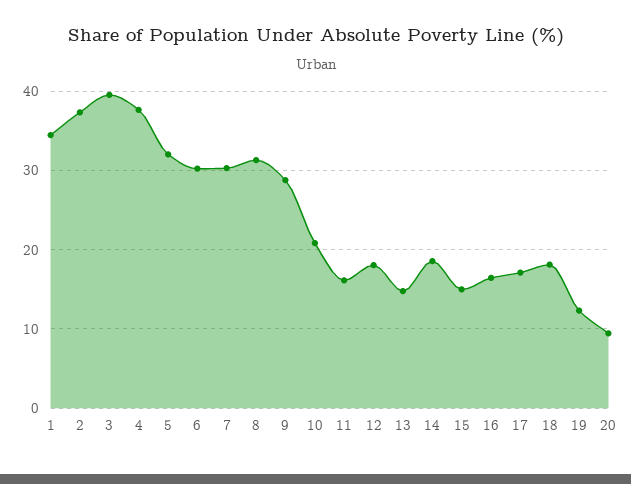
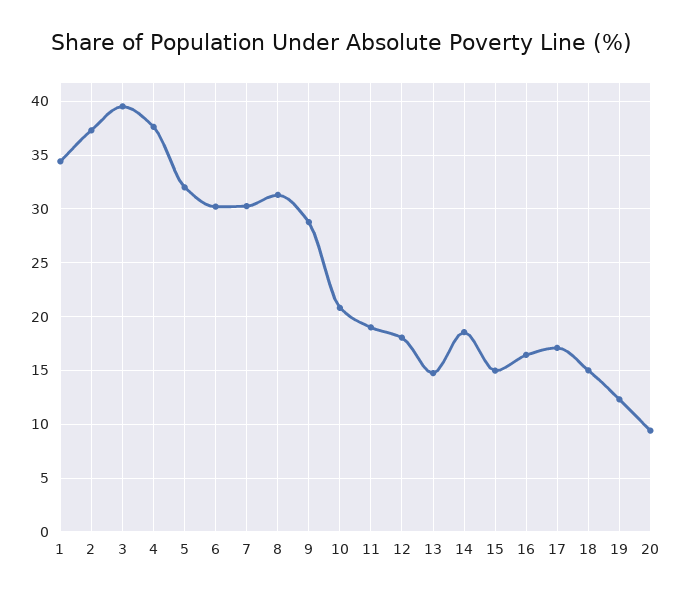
11: 16 -> 19
18: 18 -> 15

